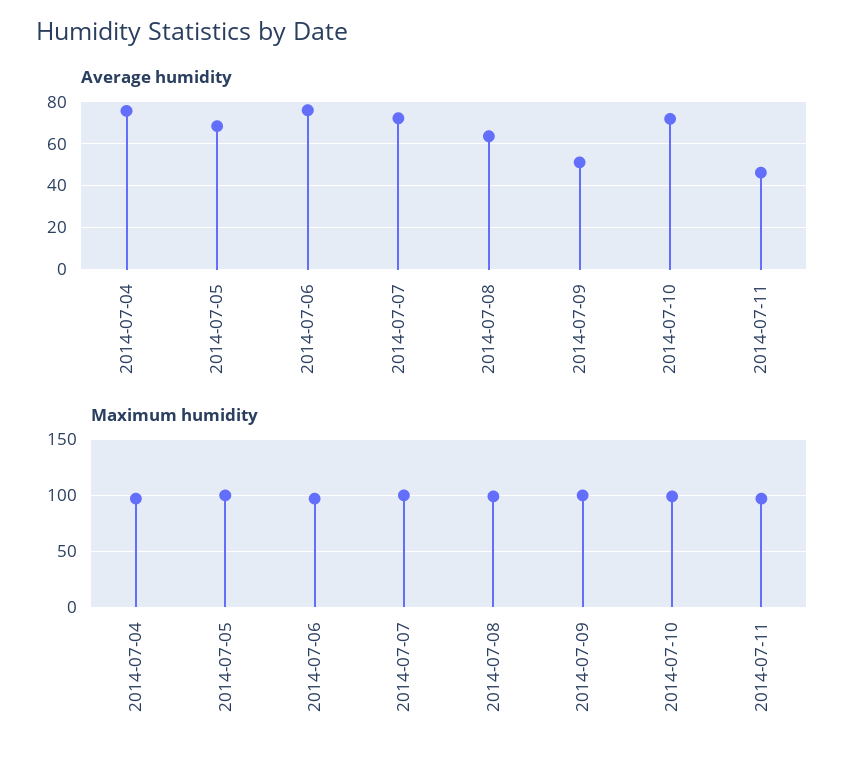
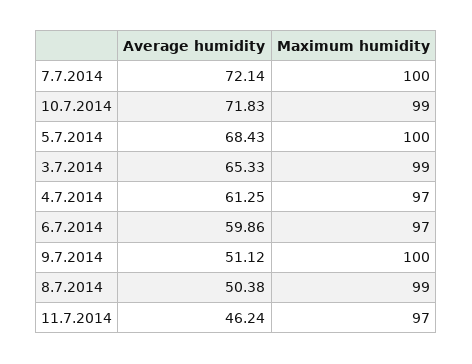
Average humidity, 2014-07-04: 75 -> 61.25
Average humidity, 2014-07-06: 75 -> 59.86
Average humidity, 2014-07-08: 65 -> 50.38
Average humidity, 3.7.2014: none -> 65.33
Maximum humidity, 3.7.2014: none -> 99

